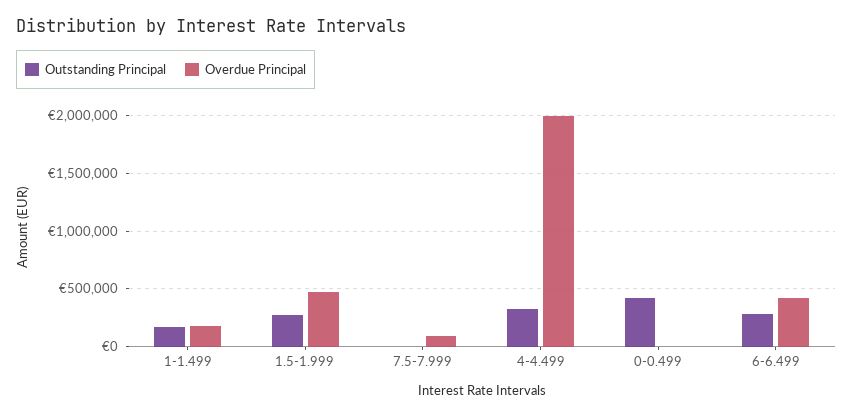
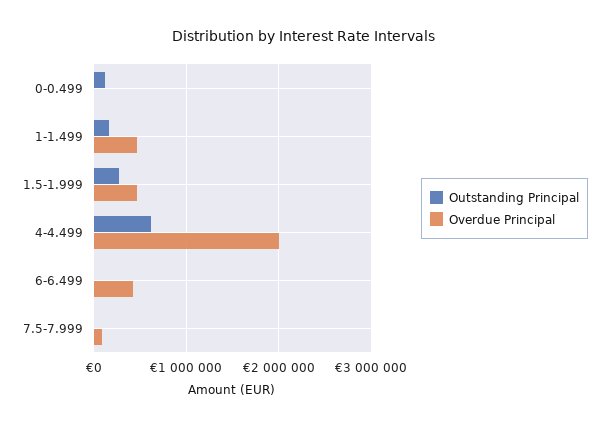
Overdue Principal, 1-1.499: 200000 -> 500000
Outstanding Principal, 4-4.499: 300000 -> 600000
Outstanding Principal, 0-0.499: 400000 -> 100000
Outstanding Principal, 6-6.499: 300000 -> 0

